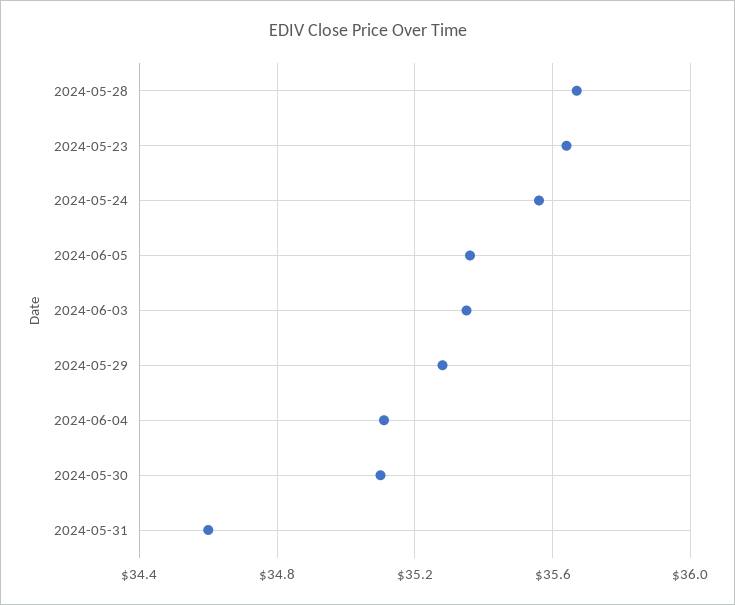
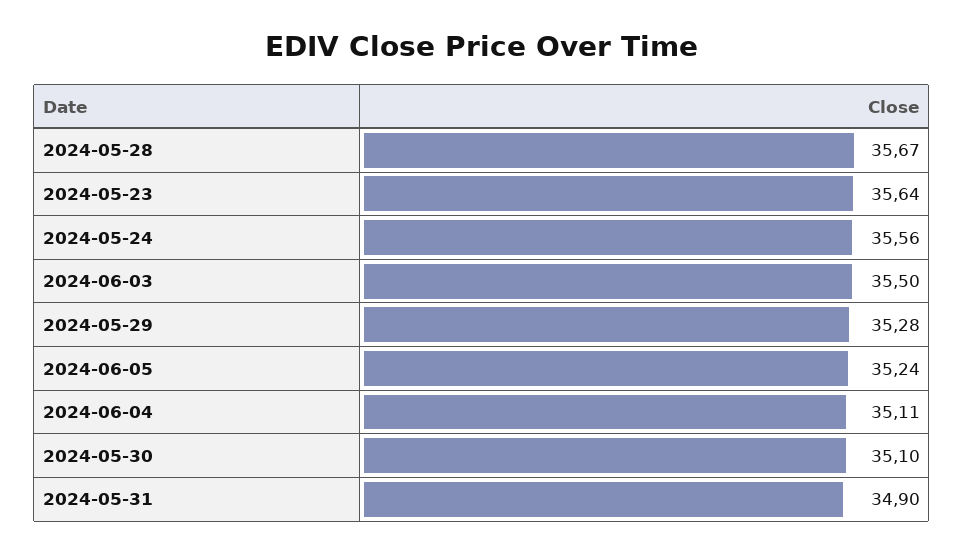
2024-06-05: 35.35 -> 35.24
2024-06-03: 35.35 -> 35.5
2024-05-31: 34.6 -> 34.9

